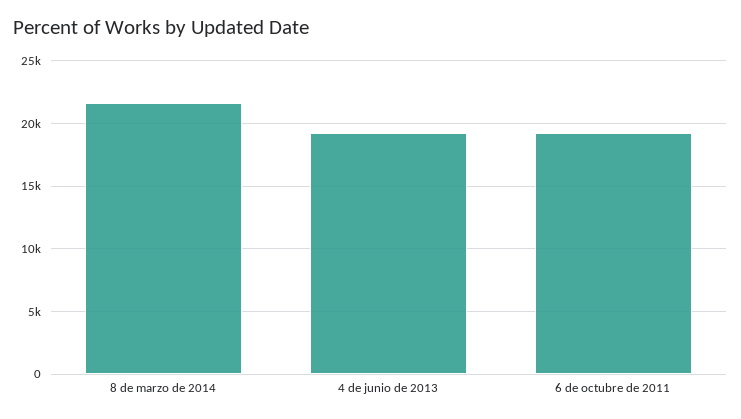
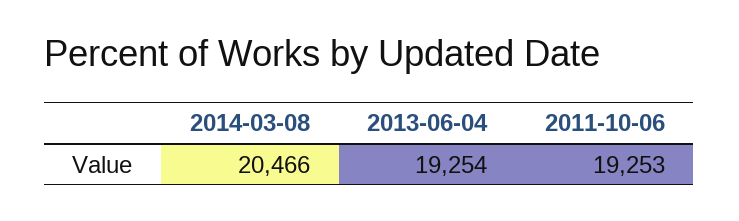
8 de marzo de 2014: 21500 -> 20466

